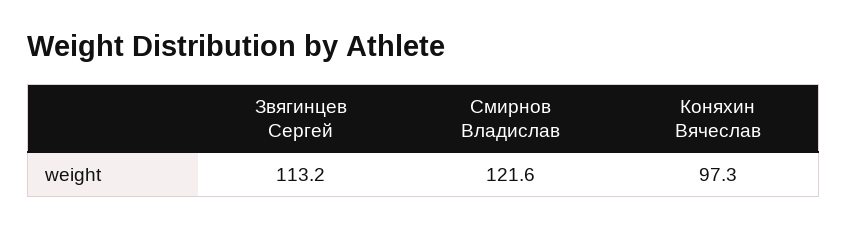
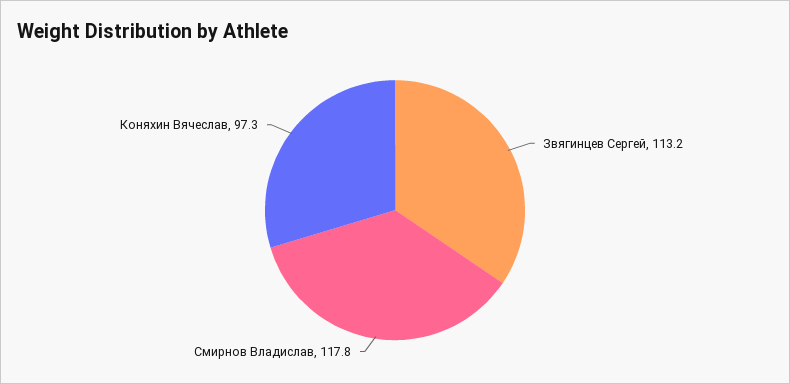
Смирнов Владислав: 121.6 -> 117.8

